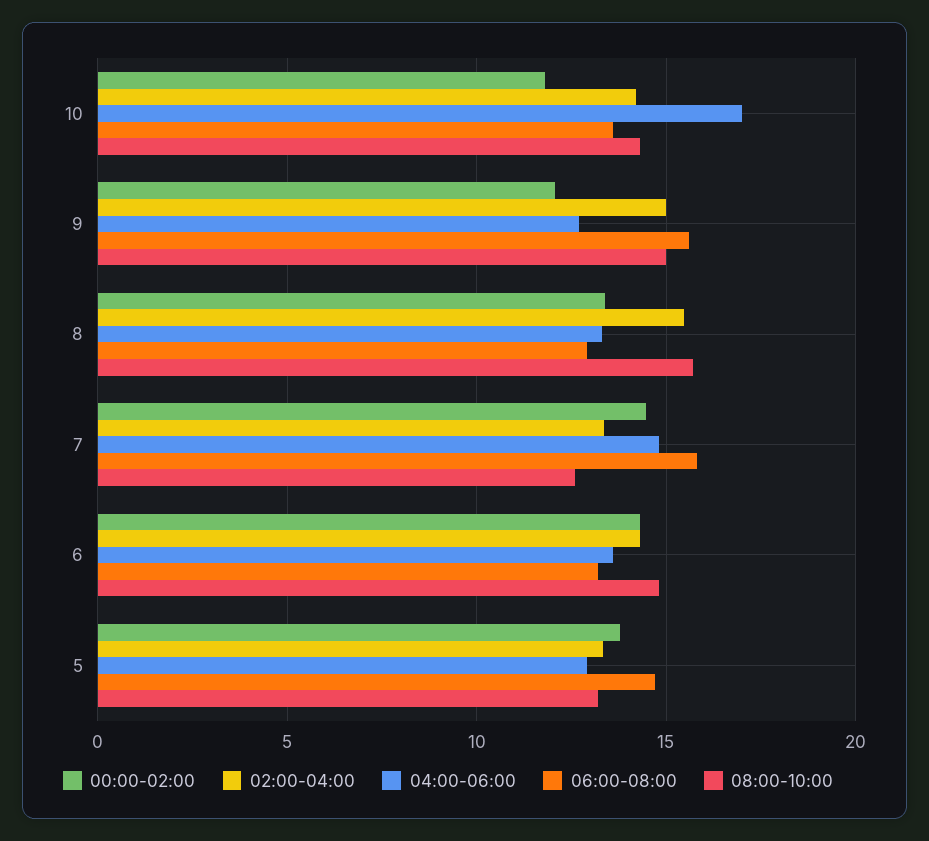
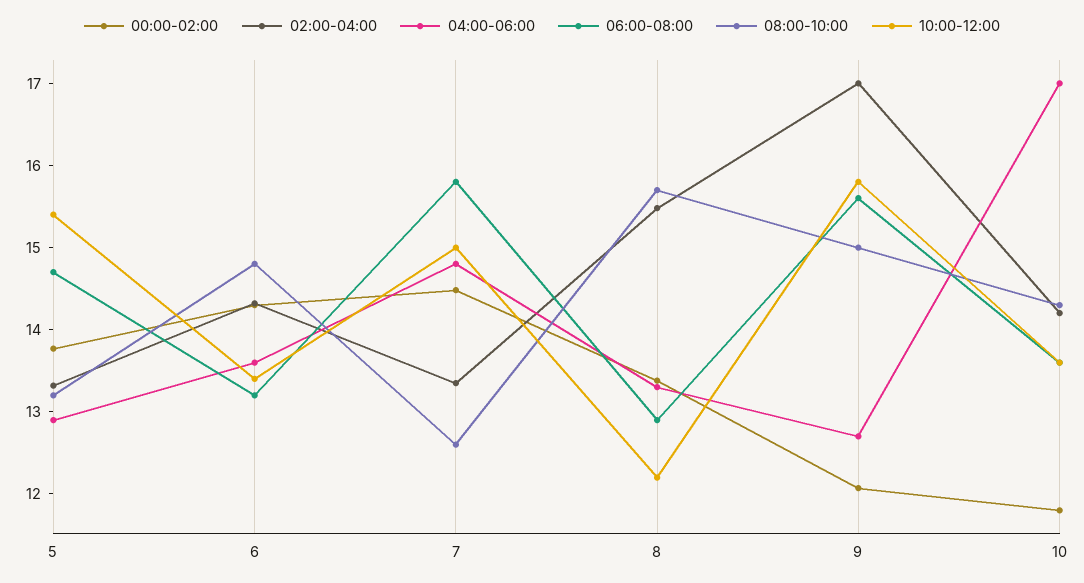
02:00-04:00, 9: 15 -> 17
10:00-12:00, 5: none -> 15.4
10:00-12:00, 6: none -> 13.4
10:00-12:00, 7: none -> 15
10:00-12:00, 8: none -> 12.2
10:00-12:00, 9: none -> 15.8
10:00-12:00, 10: none -> 13.6

